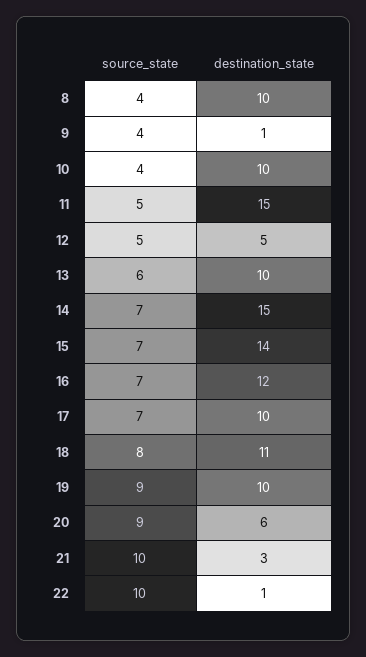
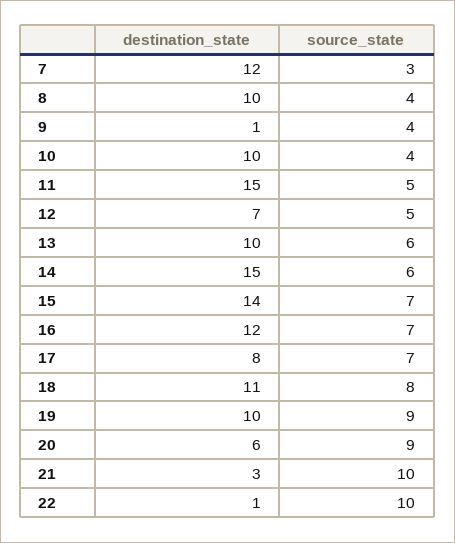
destination_state, 12: 5 -> 7
source_state, 14: 7 -> 6
destination_state, 17: 10 -> 8
destination_state, 7: none -> 12
source_state, 7: none -> 3

